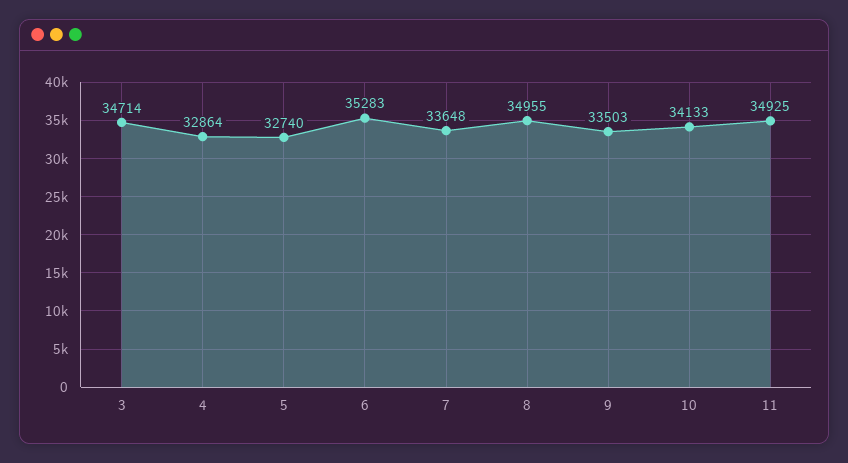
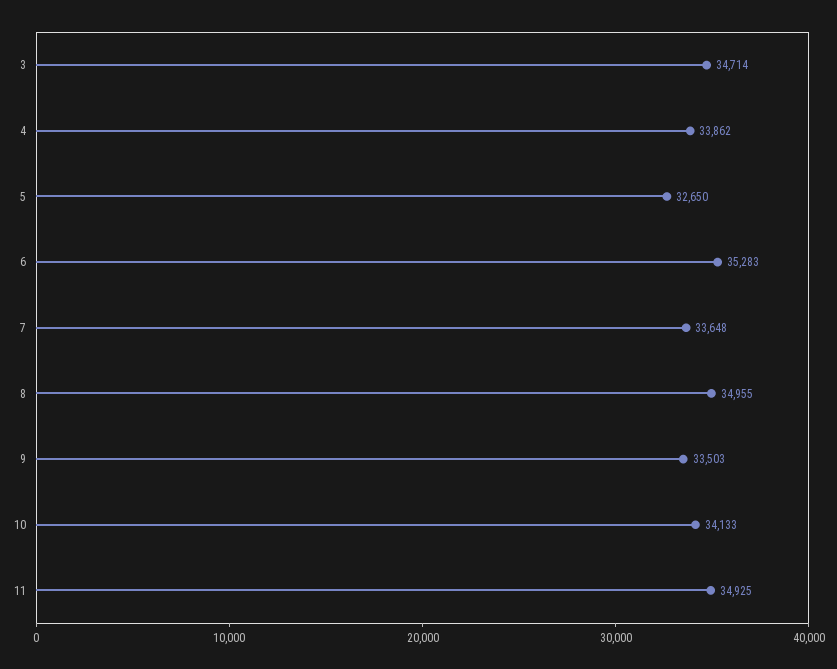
4: 32864 -> 33862
5: 32740 -> 32650

